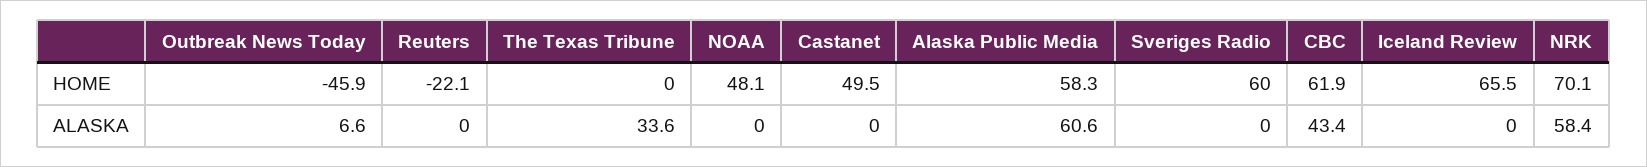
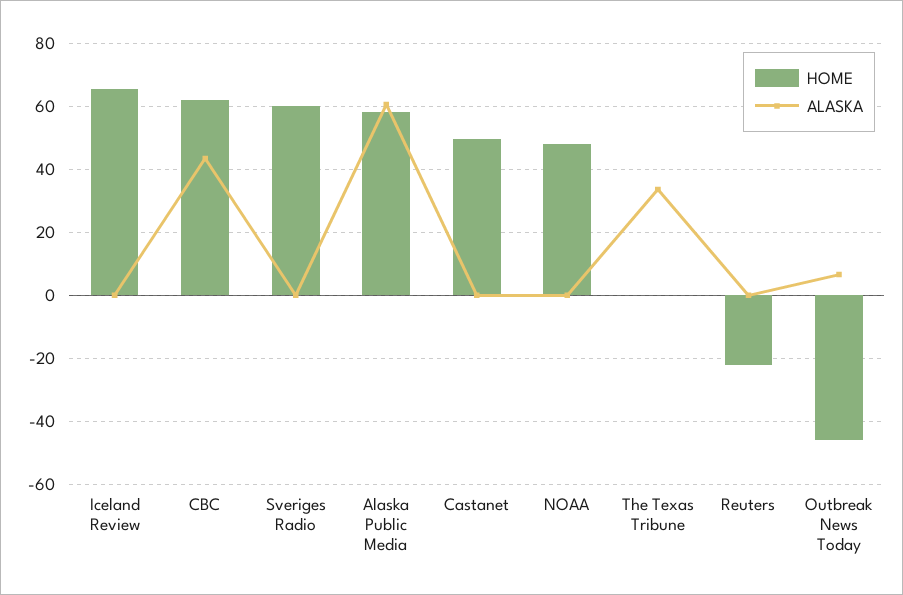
HOME, NRK: 70.1 -> none
ALASKA, NRK: 58.4 -> none

